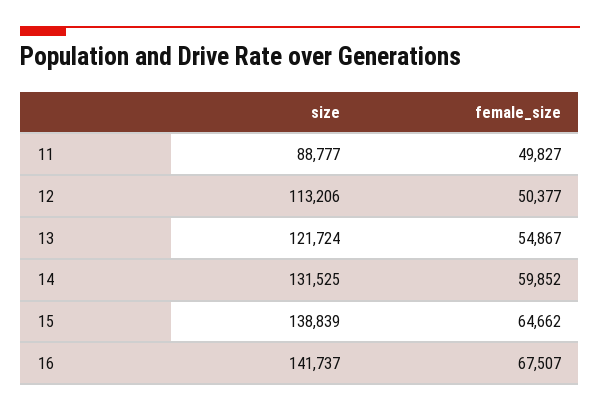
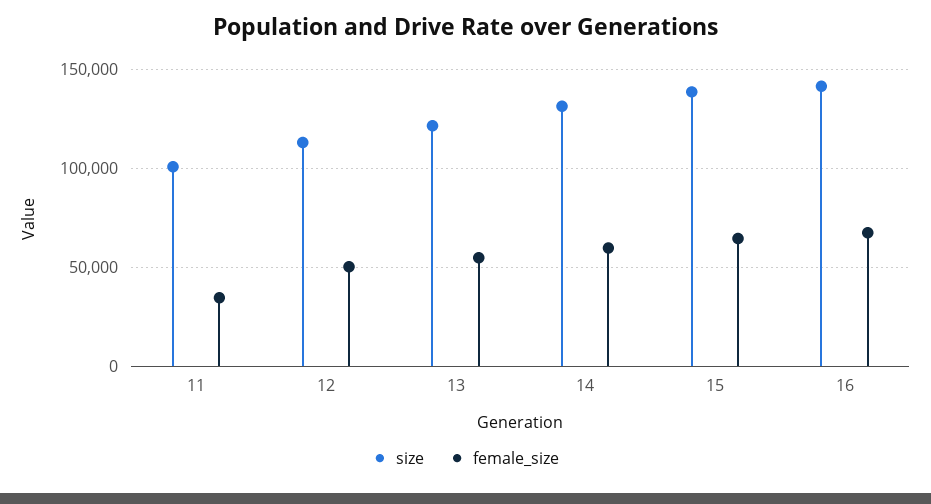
size, 11: 88777 -> 100000
female_size, 11: 49827 -> 35000

